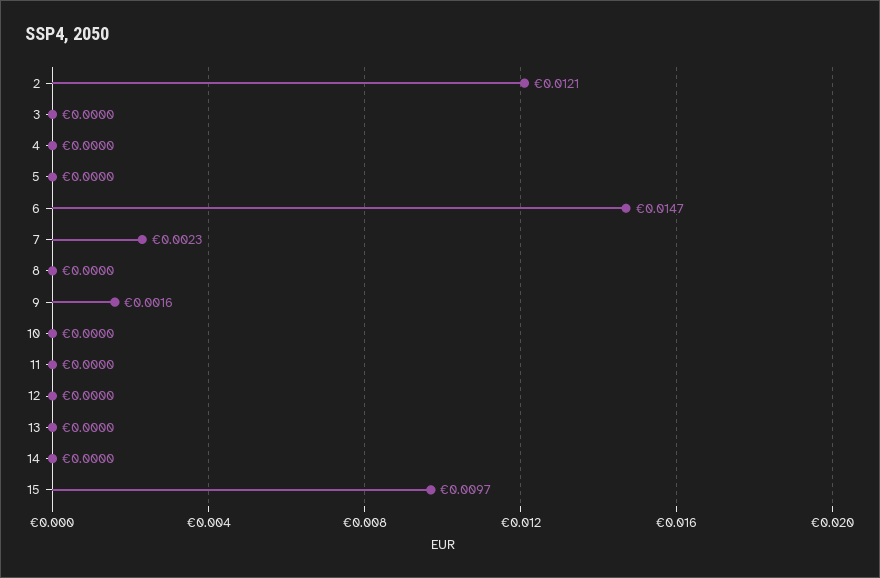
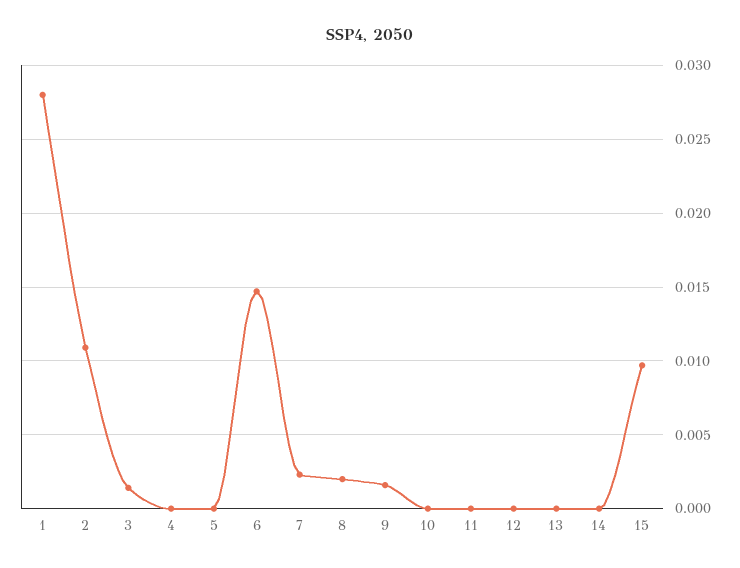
2: 0.0121 -> 0.011
3: 0 -> 0.0015
8: 0 -> 0.002
1: none -> 0.028

